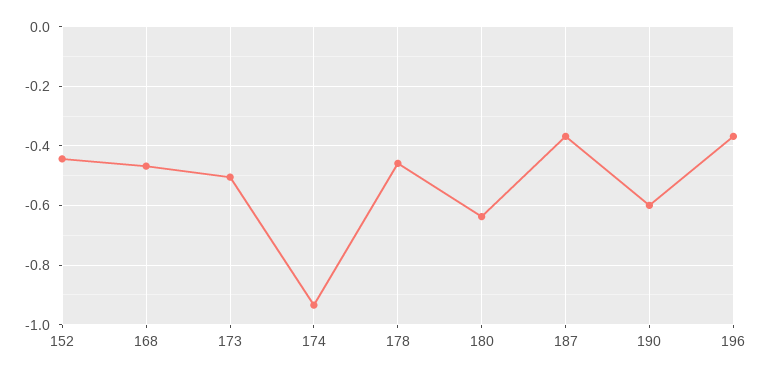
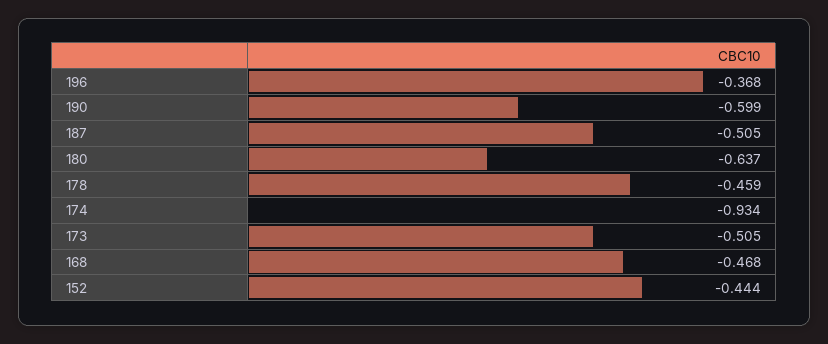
187: -0.375 -> -0.505

